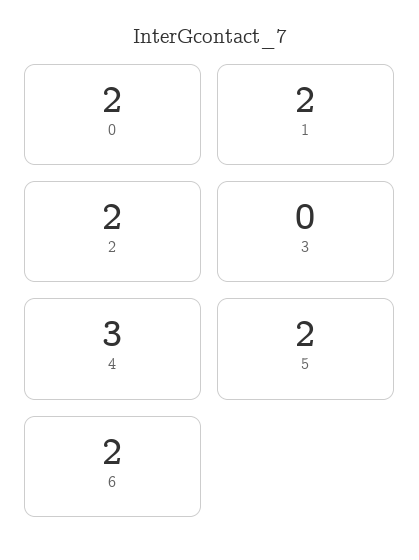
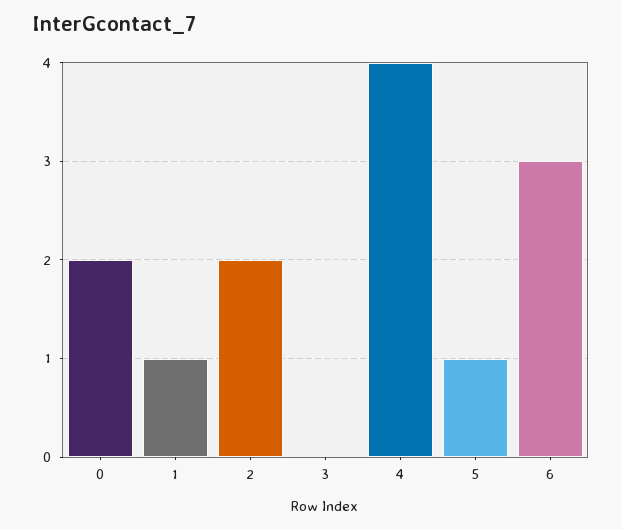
1: 2 -> 1
4: 3 -> 4
5: 2 -> 1
6: 2 -> 3

